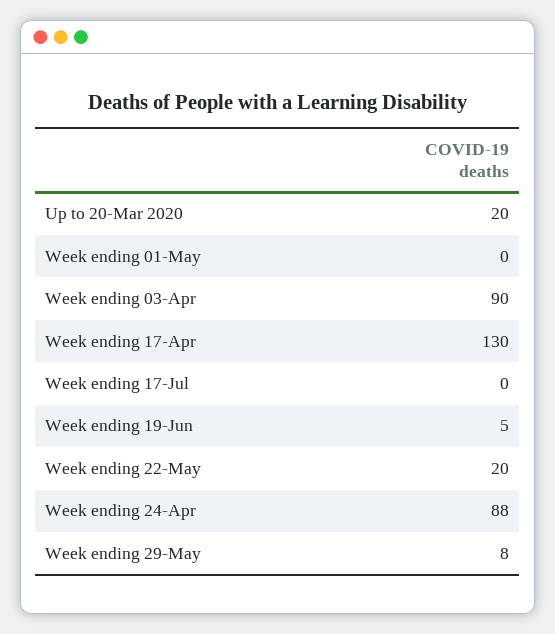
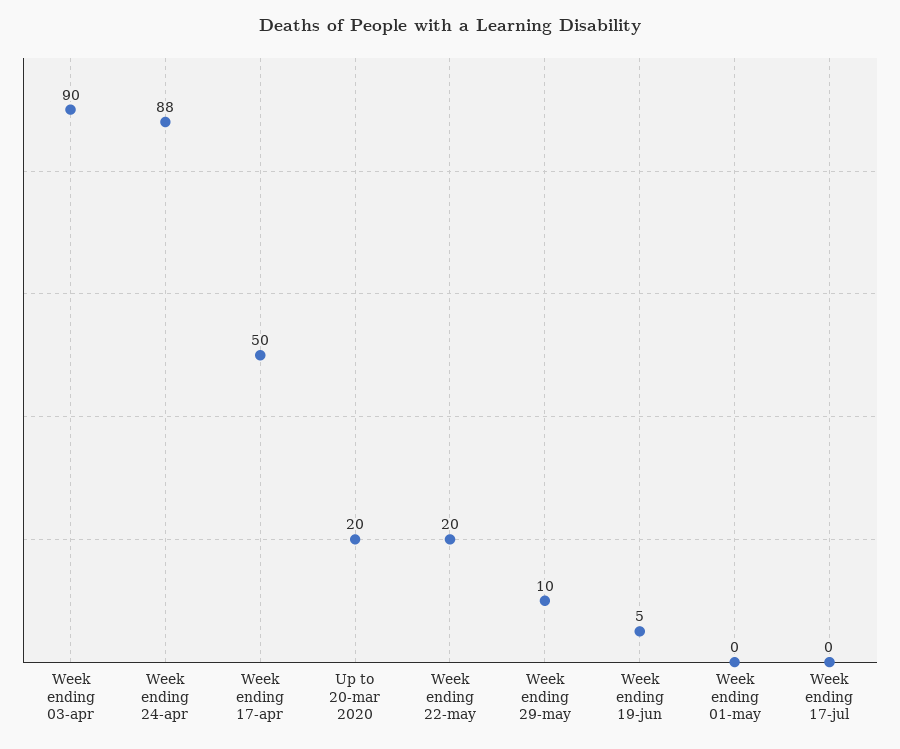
Week ending 17-Apr: 130 -> 50
Week ending 29-May: 8 -> 10

